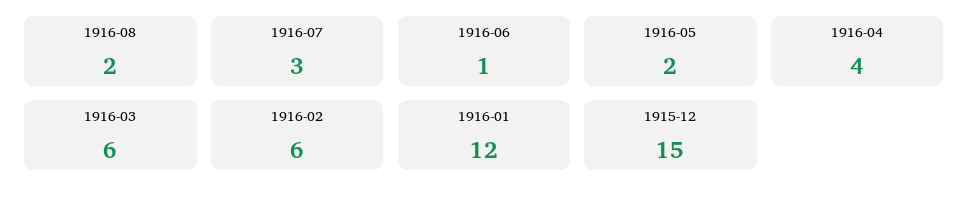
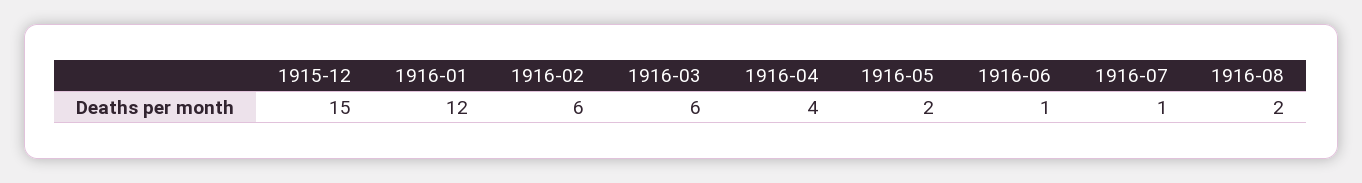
1916-07: 3 -> 1

